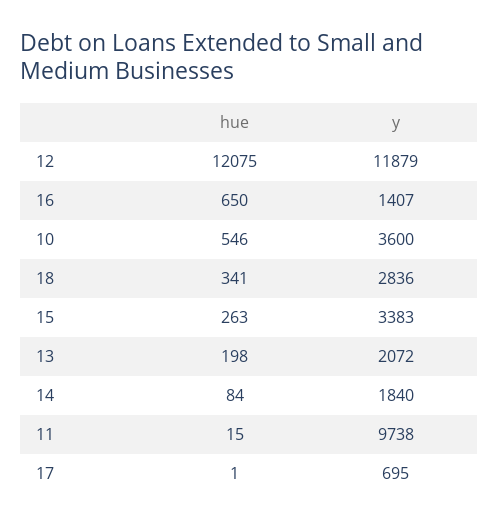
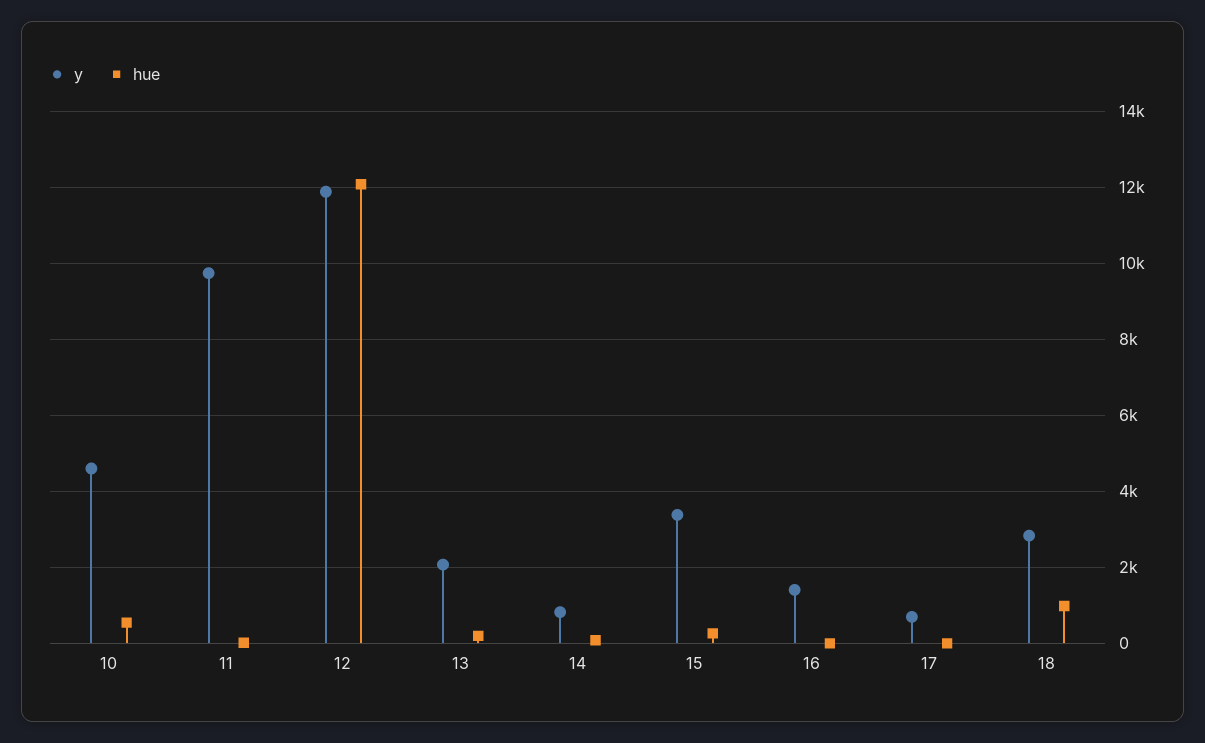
hue, 16: 650 -> 0
y, 10: 3600 -> 4600
hue, 18: 341 -> 1000
y, 14: 1840 -> 800

